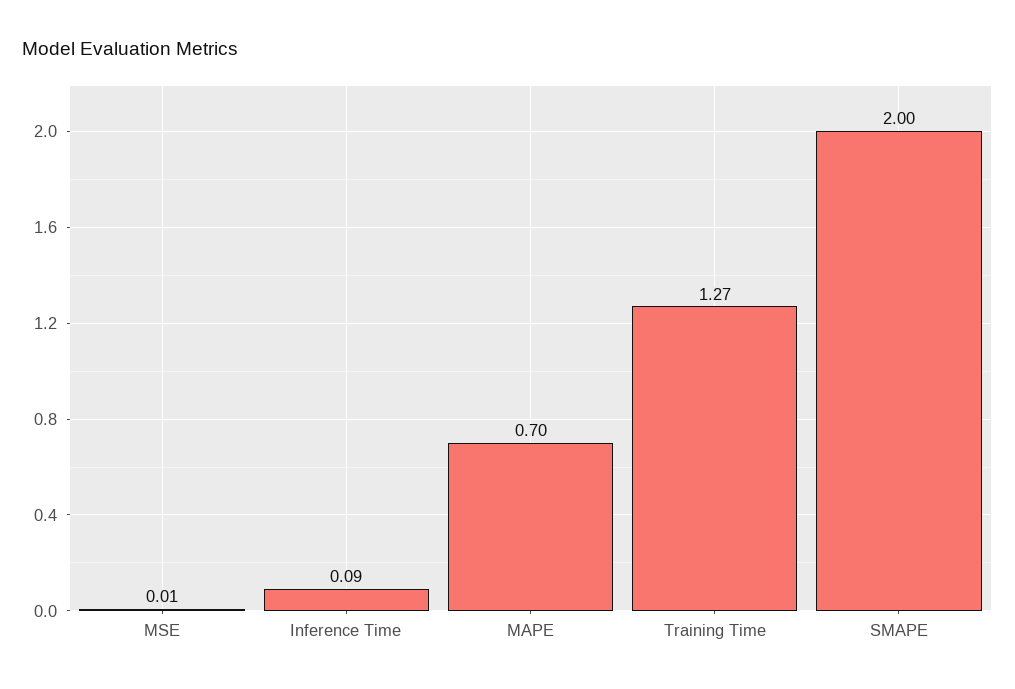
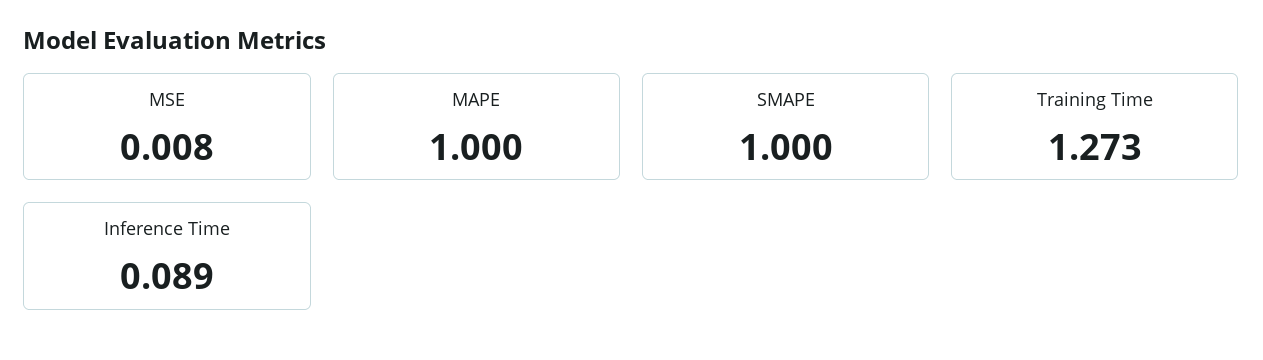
MAPE: 0.7 -> 1
SMAPE: 2 -> 1

